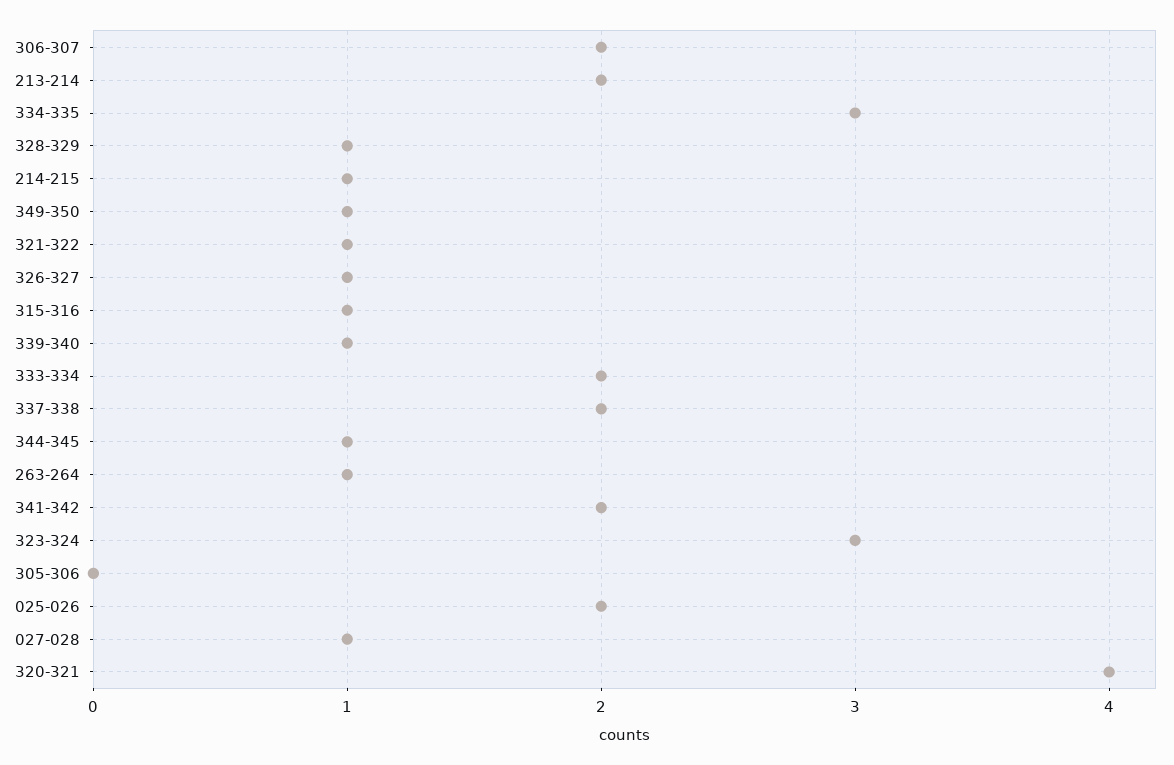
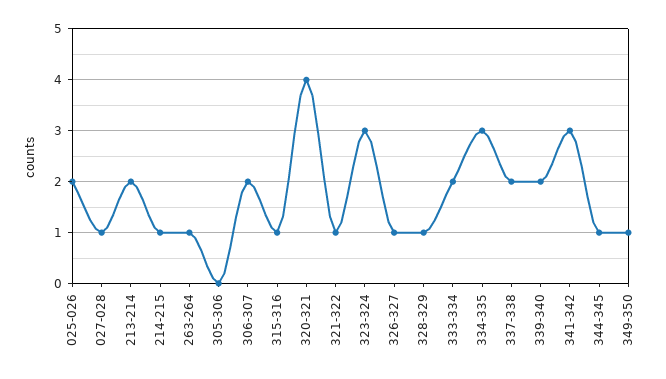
339-340: 1 -> 2
341-342: 2 -> 3

